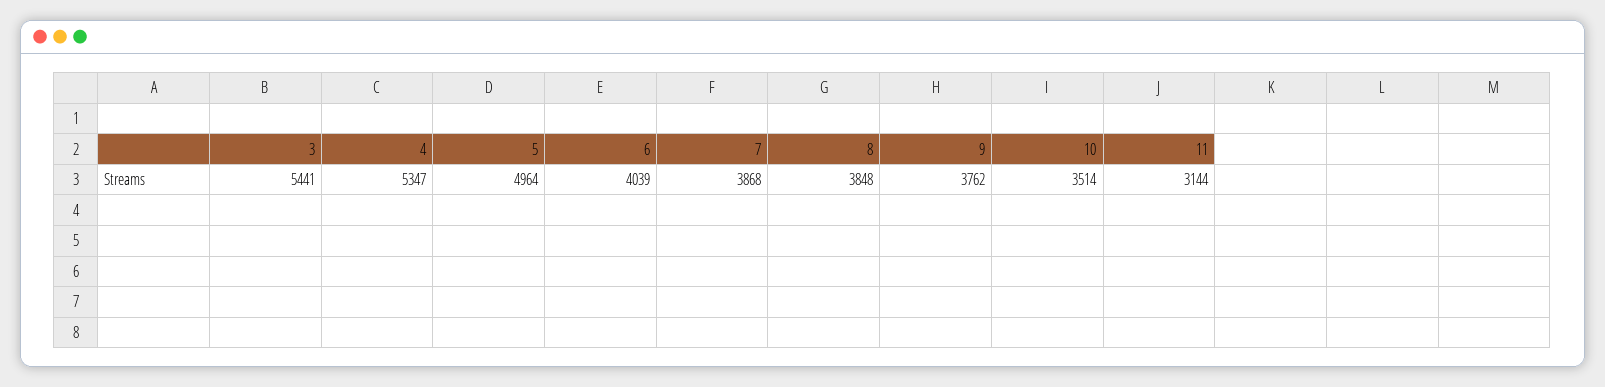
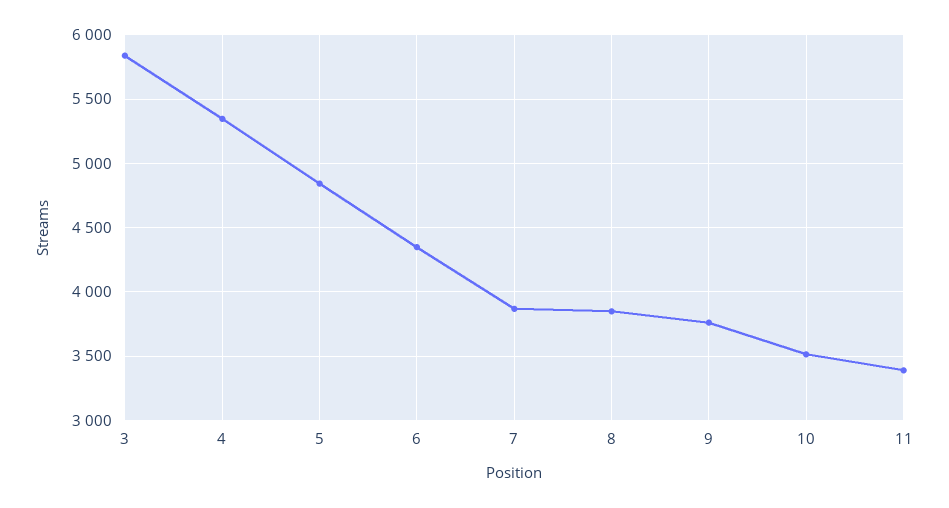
3: 5441 -> 5850
5: 4964 -> 4850
6: 4039 -> 4350
11: 3144 -> 3400

